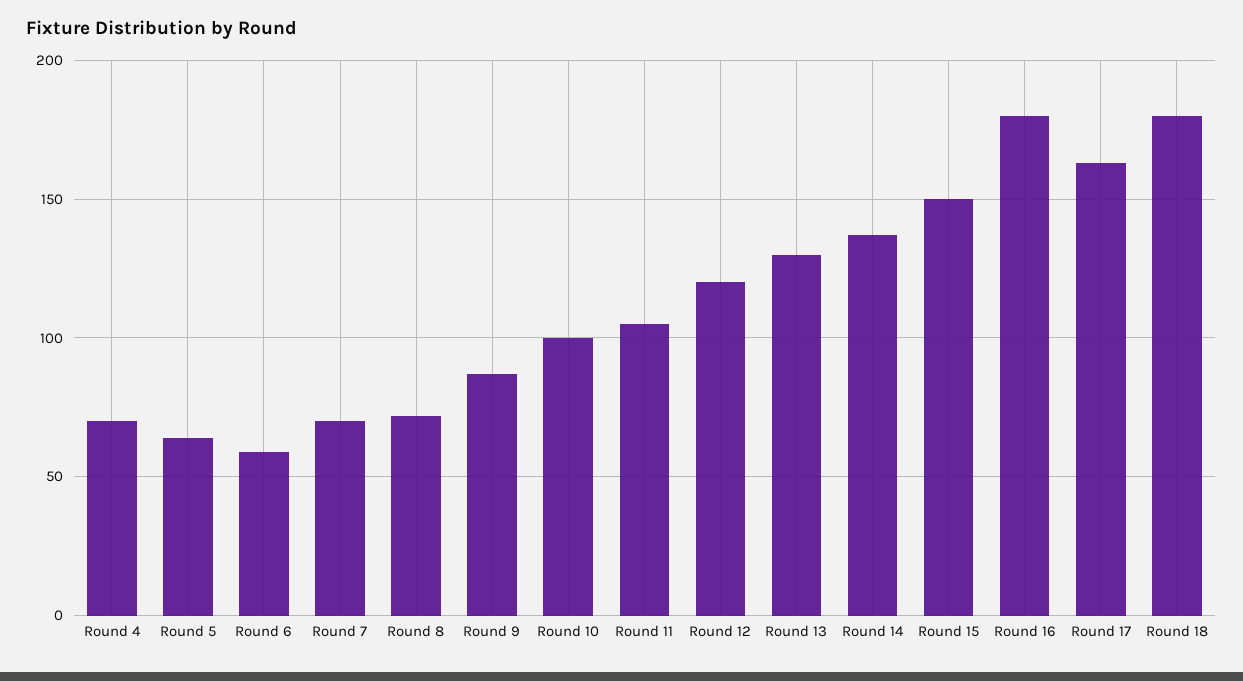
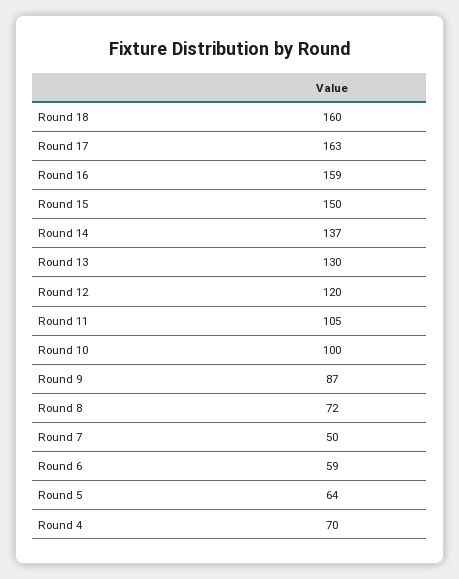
Round 7: 70 -> 50
Round 16: 180 -> 159
Round 18: 180 -> 160

